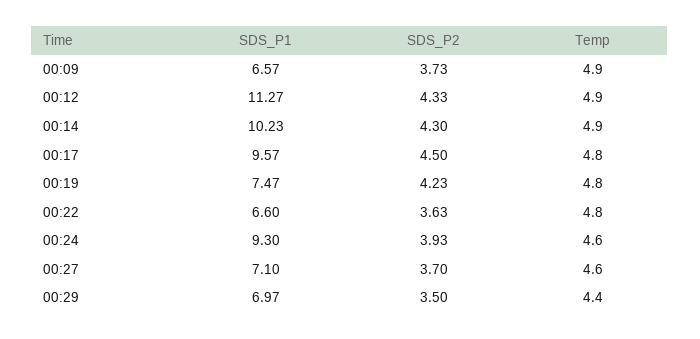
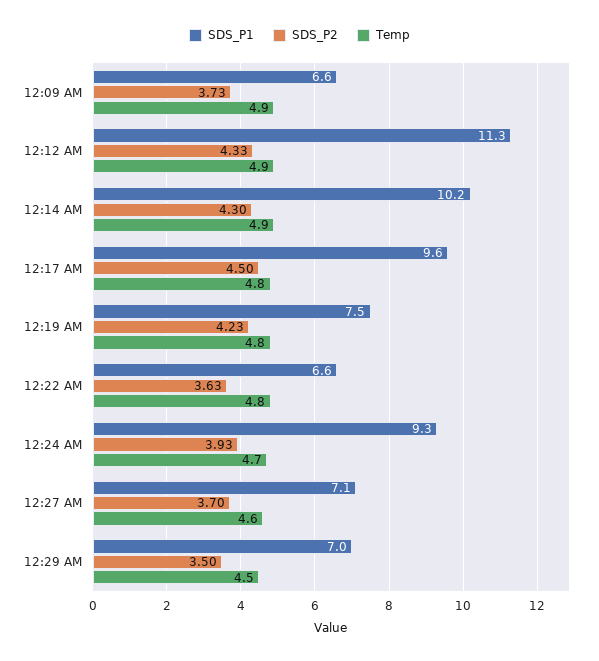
Temp, 00:24: 4.6 -> 4.7
Temp, 00:29: 4.4 -> 4.5

